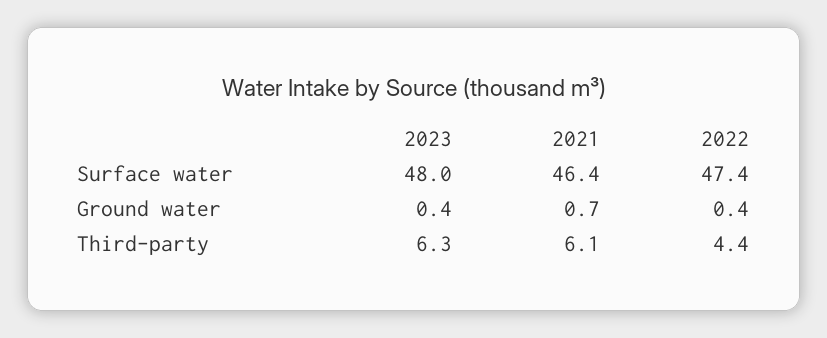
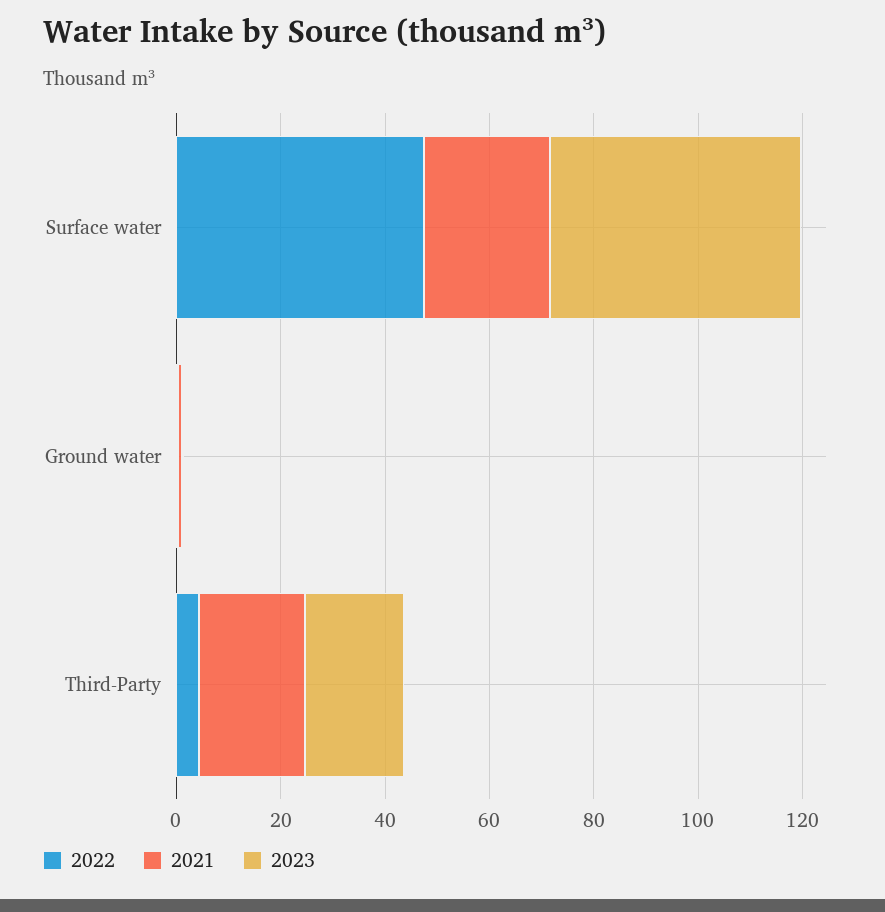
2021, Surface water: 46.4 -> 25
2023, Third-party: 6.3 -> 20
2021, Third-party: 6.1 -> 20

